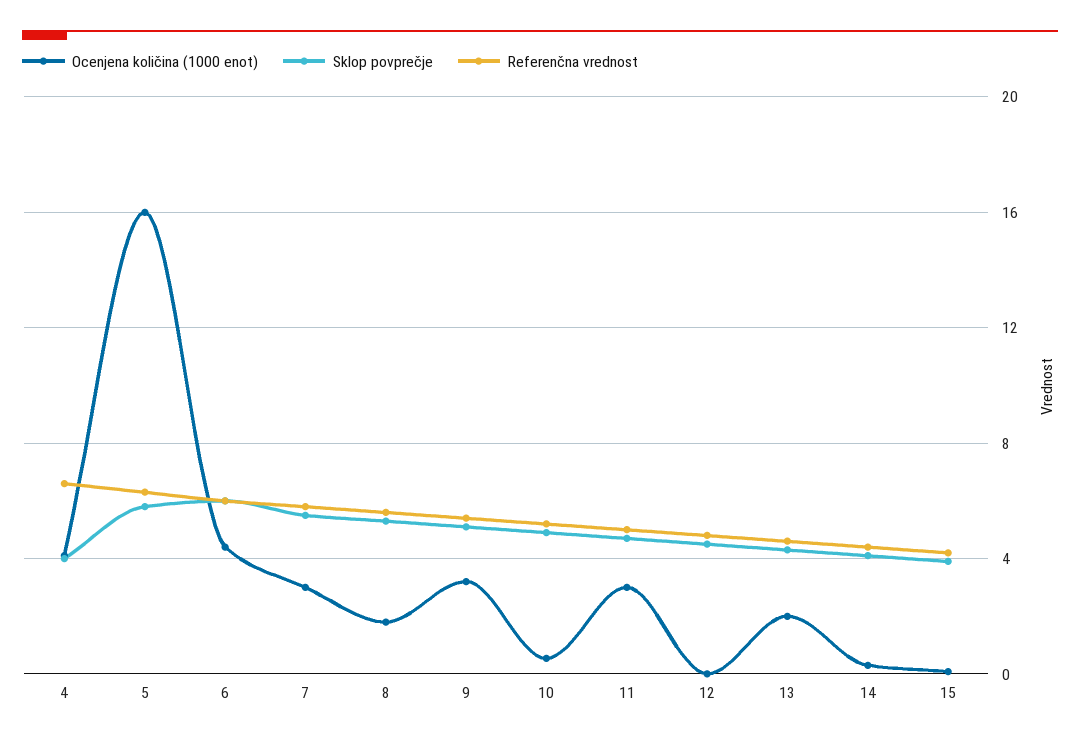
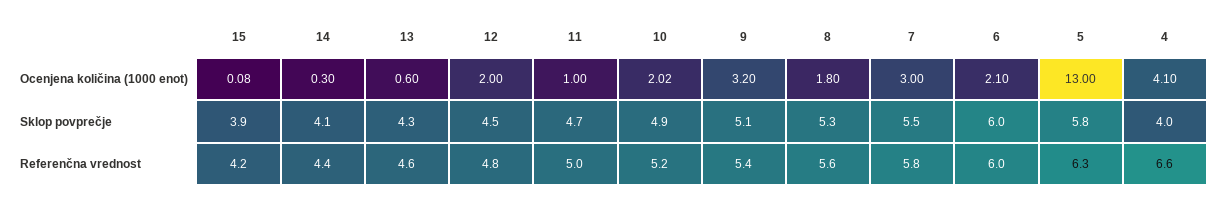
Ocenjena količina (1000 enot), 5: 16 -> 13
Ocenjena količina (1000 enot), 6: 4.5 -> 2.1
Ocenjena količina (1000 enot), 10: 0.5 -> 2.02
Ocenjena količina (1000 enot), 11: 3 -> 1
Ocenjena količina (1000 enot), 12: 0 -> 2
Ocenjena količina (1000 enot), 13: 2 -> 0.6

